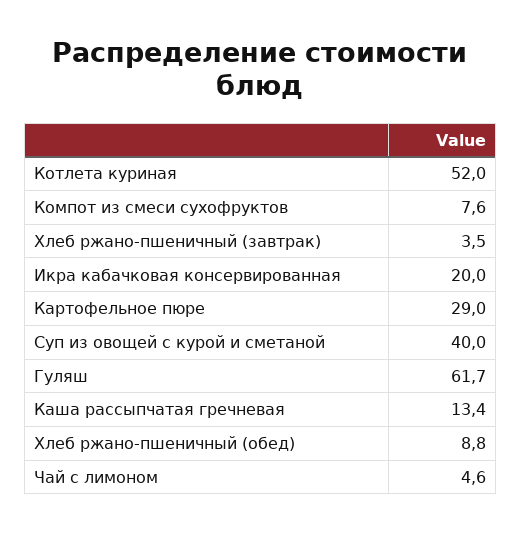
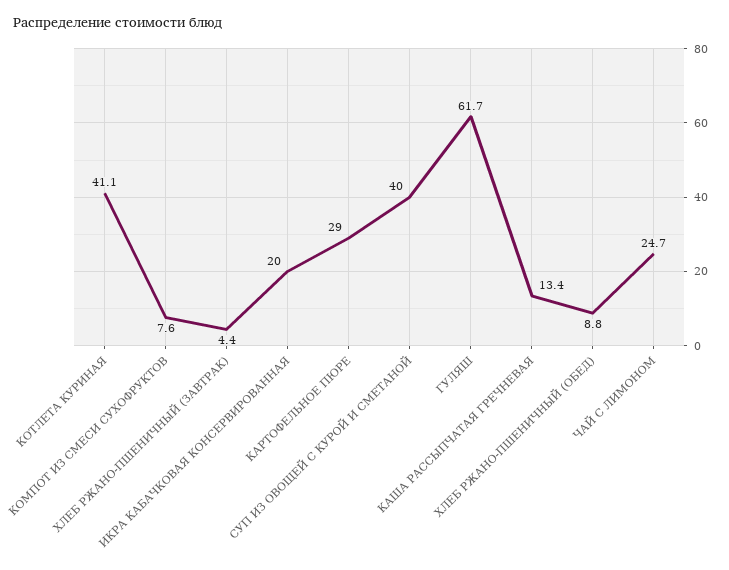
Котлета куриная: 52 -> 41.1
Хлеб ржано-пшеничный (завтрак): 3.5 -> 4.4
Чай с лимоном: 4.6 -> 24.7

